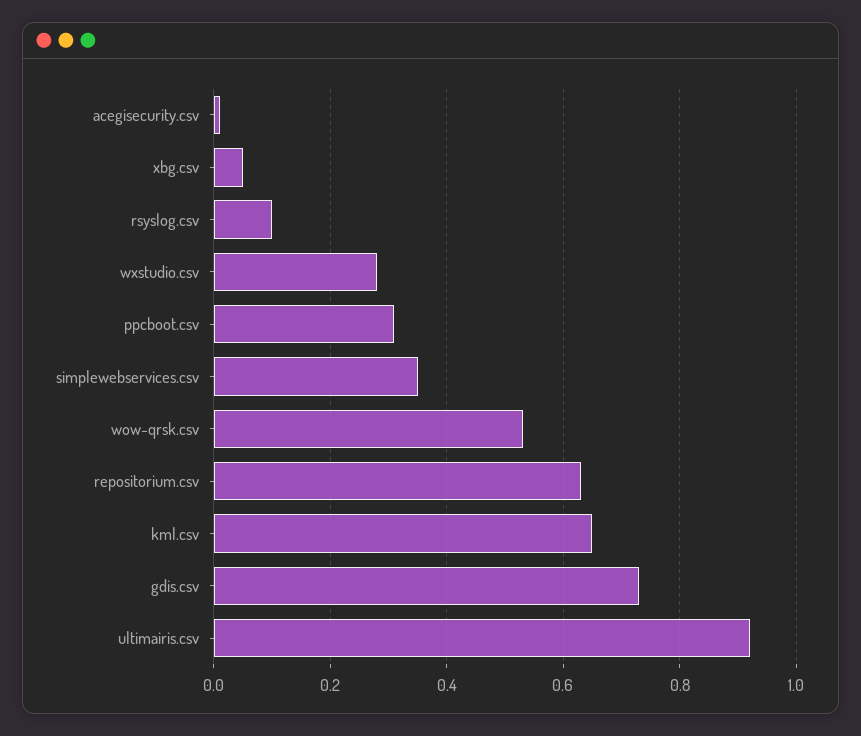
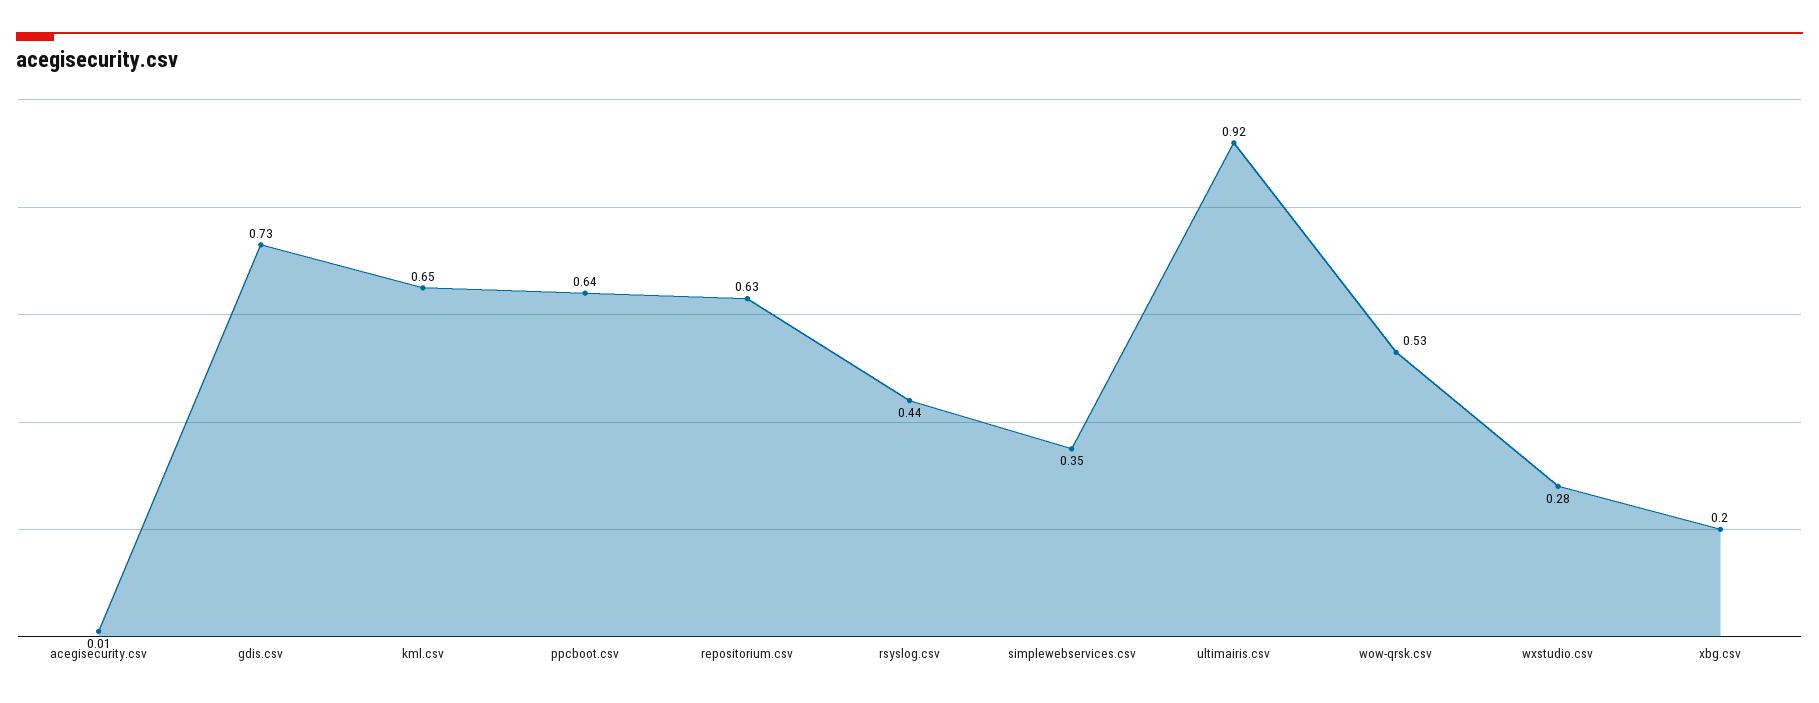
xbg.csv: 0.05 -> 0.2
rsyslog.csv: 0.1 -> 0.44
ppcboot.csv: 0.3 -> 0.64

